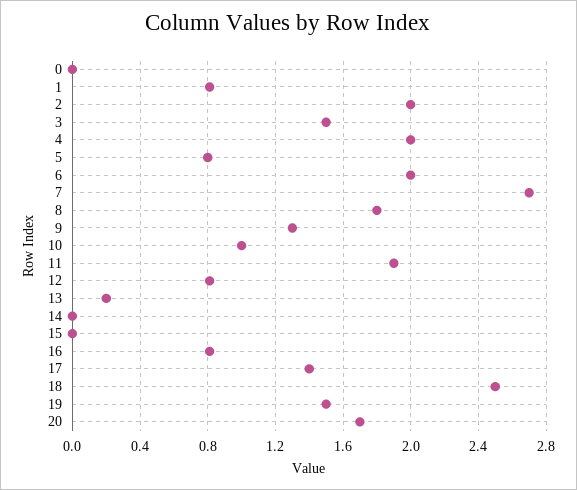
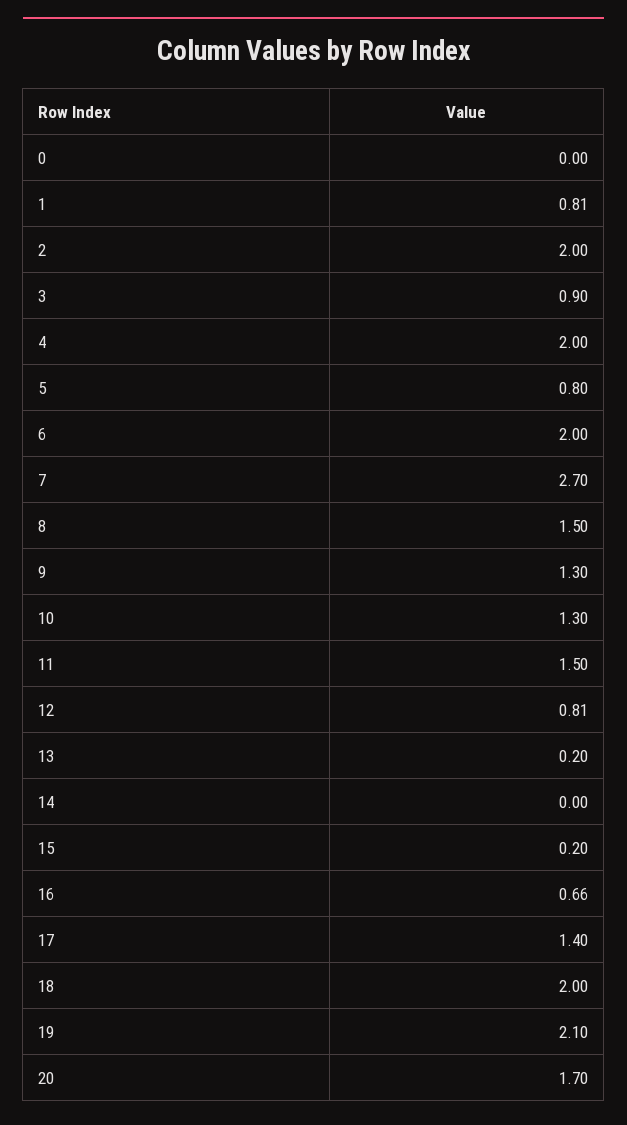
3: 1.5 -> 0.9
8: 1.8 -> 1.5
10: 1 -> 1.3
11: 1.9 -> 1.5
15: 0 -> 0.2
16: 0.8 -> 0.66
18: 2.5 -> 2
19: 1.5 -> 2.1

